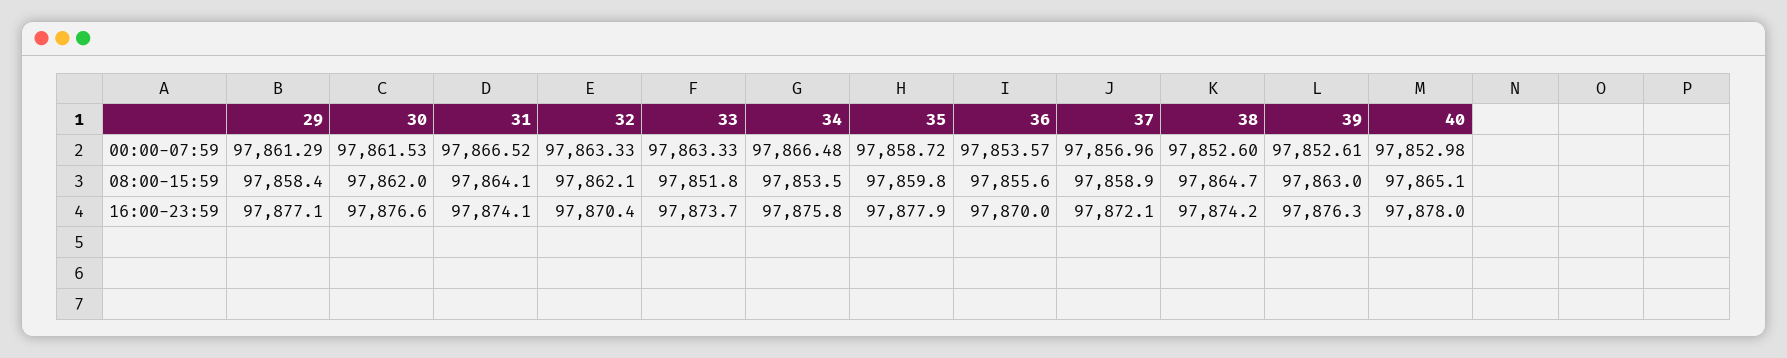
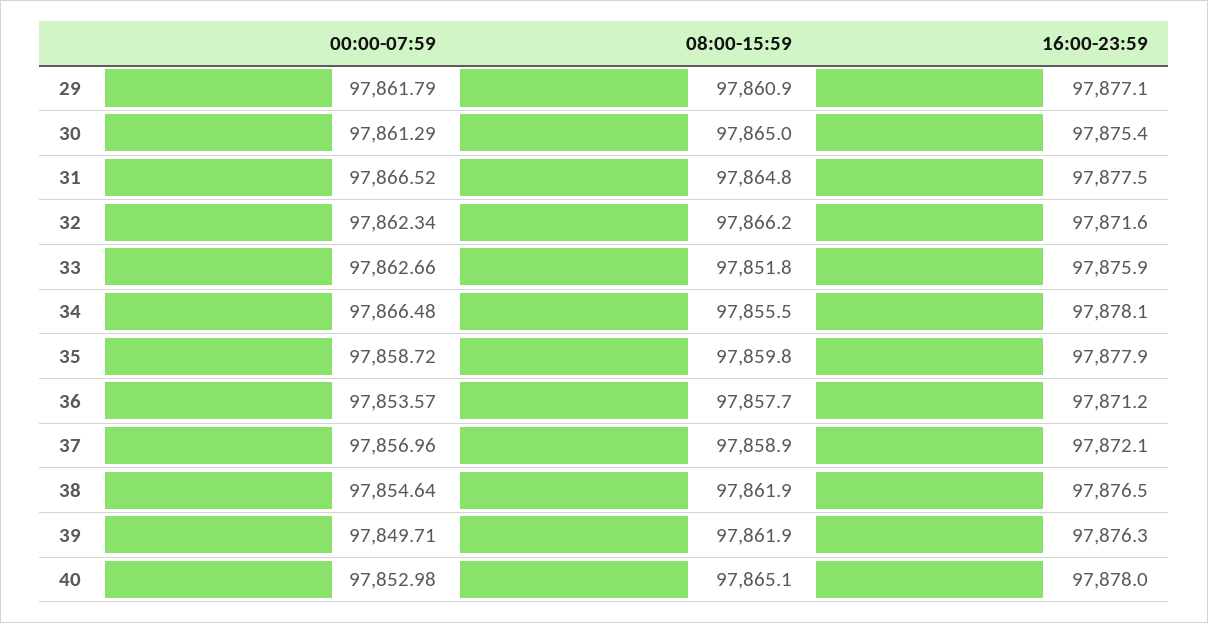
29, 00:00-07:59: 97861.29 -> 97861.79
30, 00:00-07:59: 97861.53 -> 97861.29
32, 00:00-07:59: 97863.33 -> 97862.34
33, 00:00-07:59: 97863.33 -> 97862.66
38, 00:00-07:59: 97852.6 -> 97854.64
39, 00:00-07:59: 97852.61 -> 97849.71
29, 08:00-15:59: 97858.4 -> 97860.9
30, 08:00-15:59: 97862 -> 97865
31, 08:00-15:59: 97864.1 -> 97864.8
32, 08:00-15:59: 97862.1 -> 97866.2
34, 08:00-15:59: 97853.5 -> 97855.5
36, 08:00-15:59: 97855.6 -> 97857.7
38, 08:00-15:59: 97864.7 -> 97861.9
39, 08:00-15:59: 97863 -> 97861.9
30, 16:00-23:59: 97876.6 -> 97875.4
31, 16:00-23:59: 97874.1 -> 97877.5
32, 16:00-23:59: 97870.4 -> 97871.6
33, 16:00-23:59: 97873.7 -> 97875.9
34, 16:00-23:59: 97875.8 -> 97878.1
36, 16:00-23:59: 97870 -> 97871.2
38, 16:00-23:59: 97874.2 -> 97876.5

